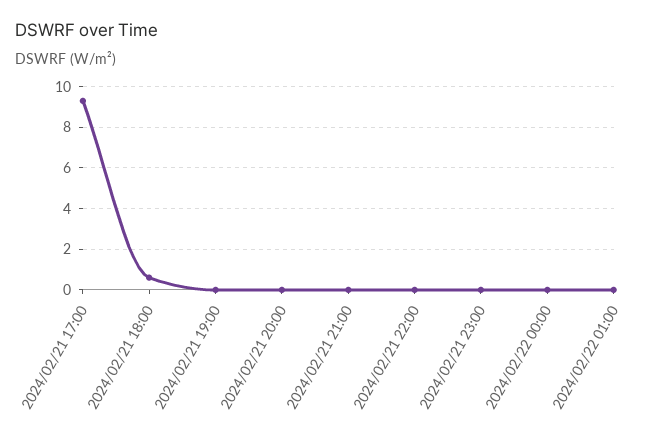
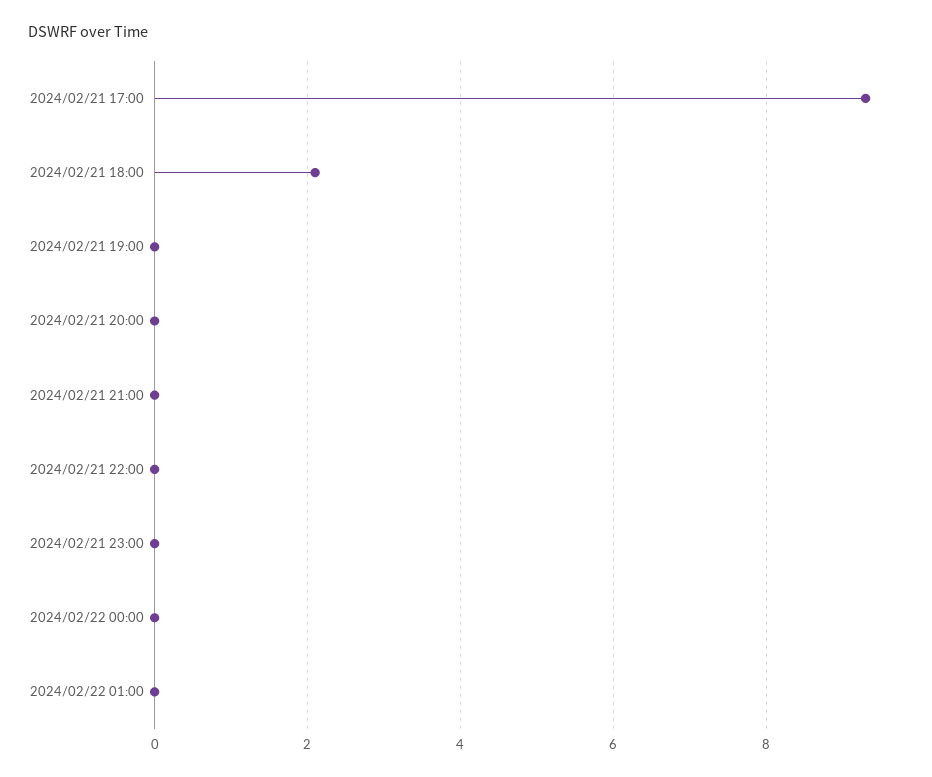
2024/02/21 18:00: 0.5 -> 2

